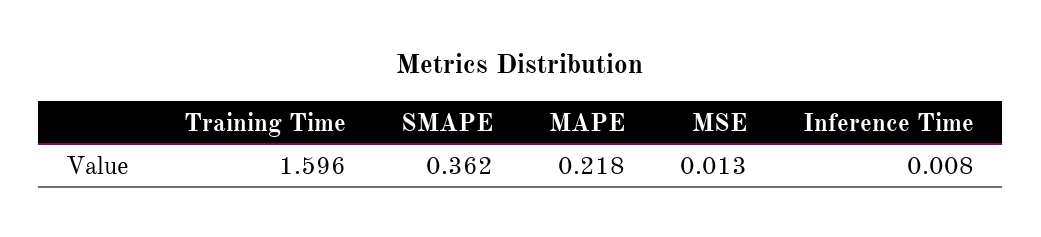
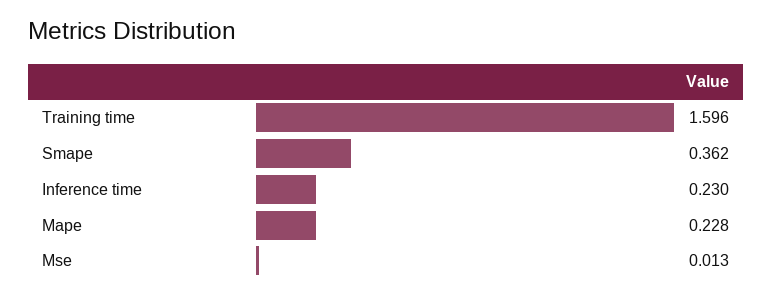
MAPE: 0.218 -> 0.228
Inference Time: 0.008 -> 0.23

